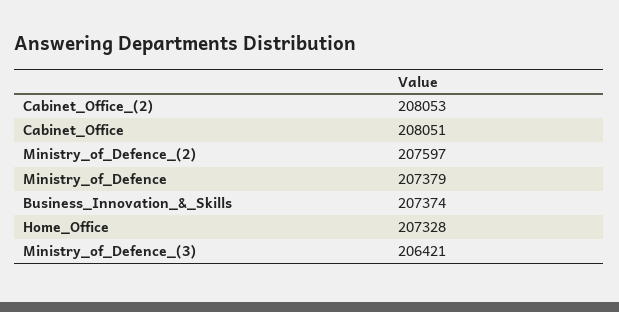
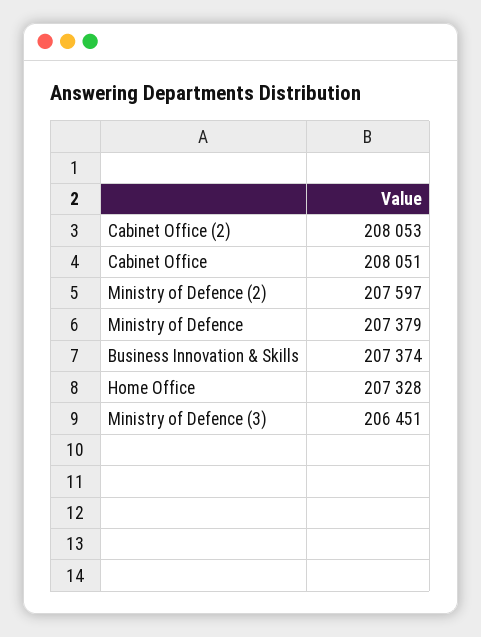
Ministry_of_Defence_(3): 206421 -> 206451

